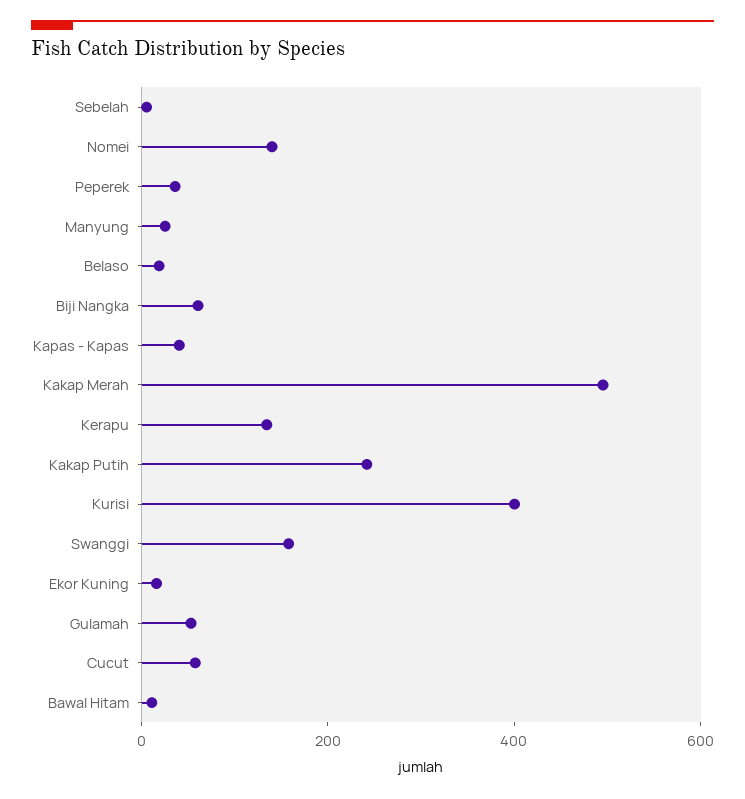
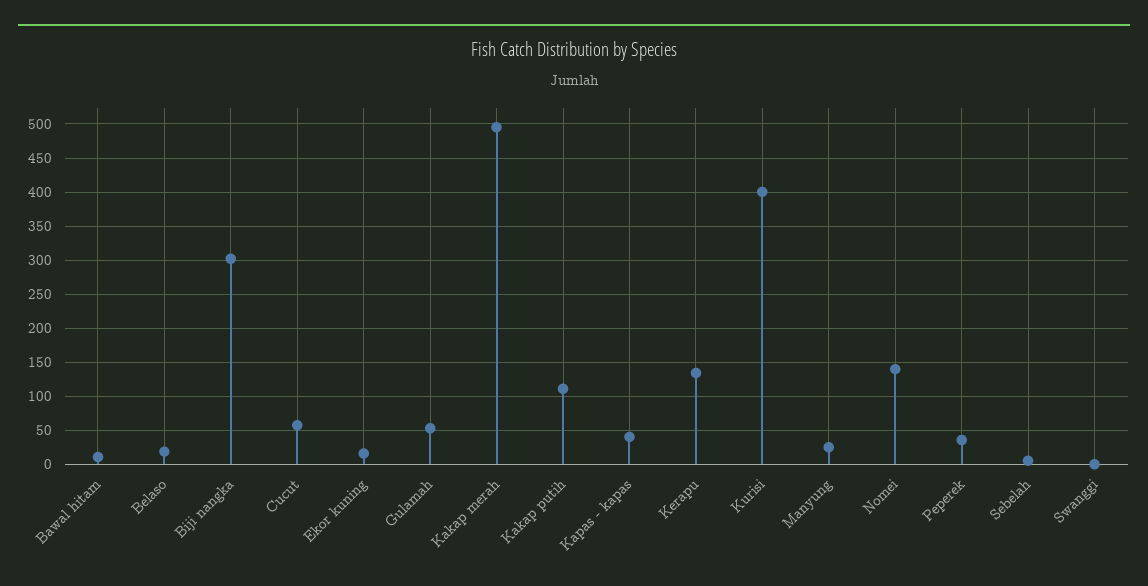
Biji Nangka: 50 -> 300
Kakap Putih: 250 -> 110
Swanggi: 150 -> 0

